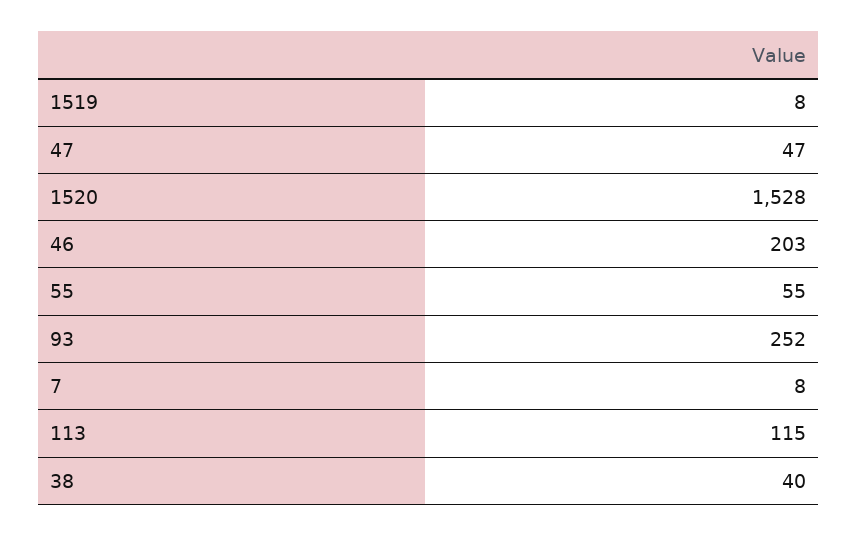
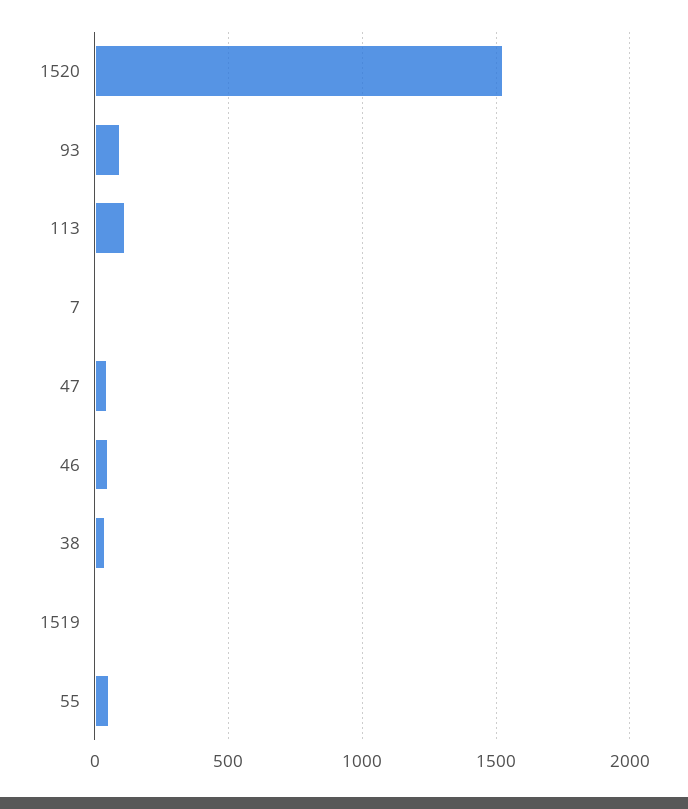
46: 203 -> 50
93: 252 -> 100

